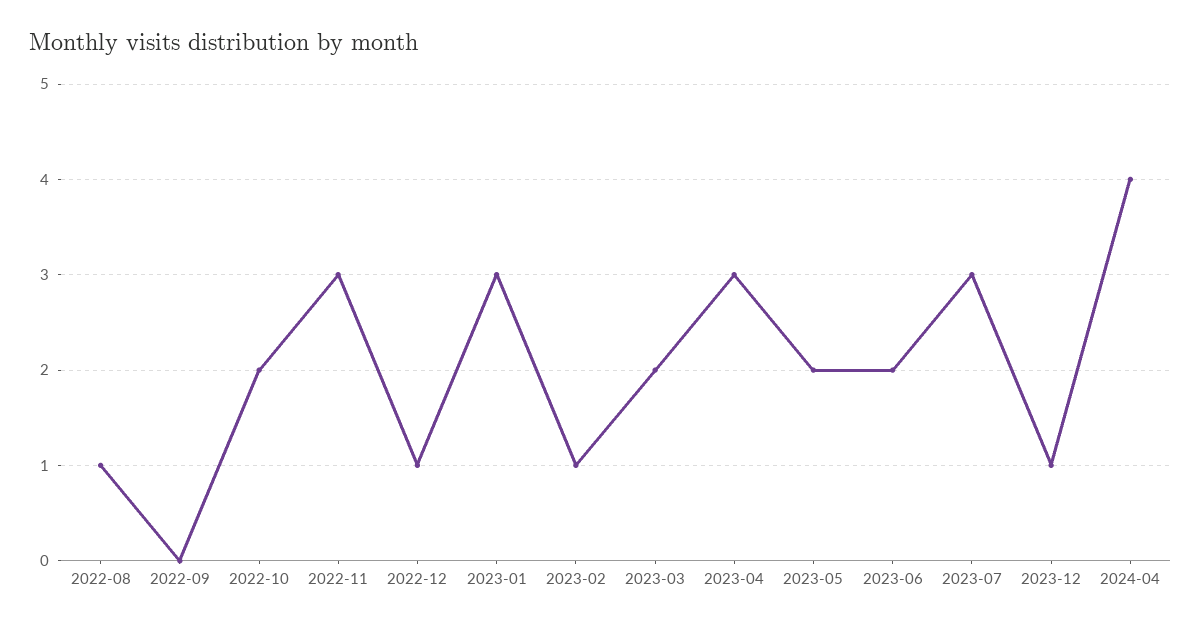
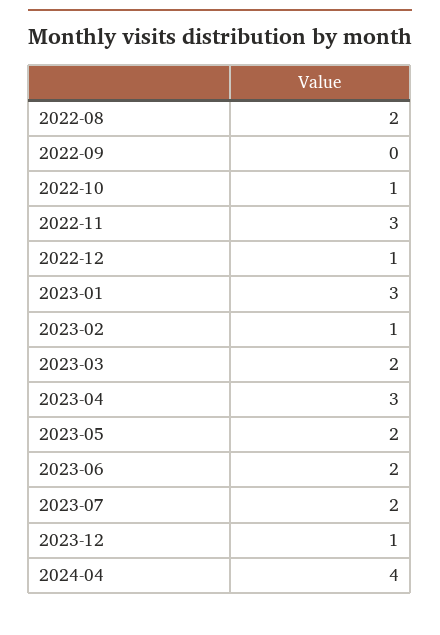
2022-08: 1 -> 2
2022-10: 2 -> 1
2023-07: 3 -> 2

